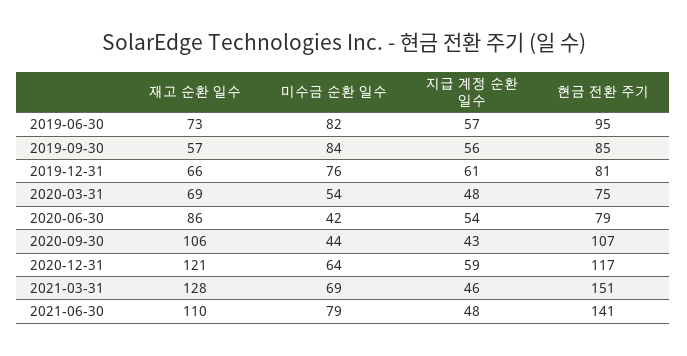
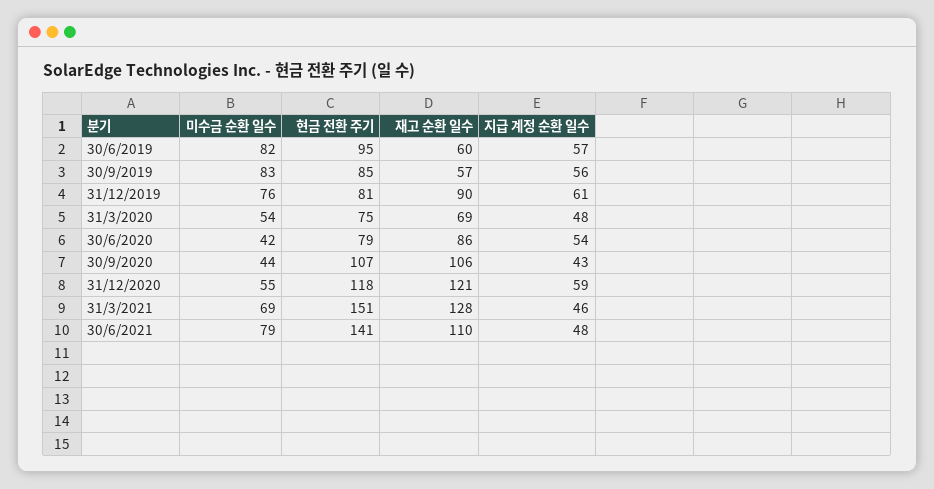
재고 순환 일수, 2019-06-30: 73 -> 60
미수금 순환 일수, 2019-09-30: 84 -> 83
재고 순환 일수, 2019-12-31: 66 -> 90
미수금 순환 일수, 2020-12-31: 64 -> 55
현금 전환 주기, 2020-12-31: 117 -> 118

